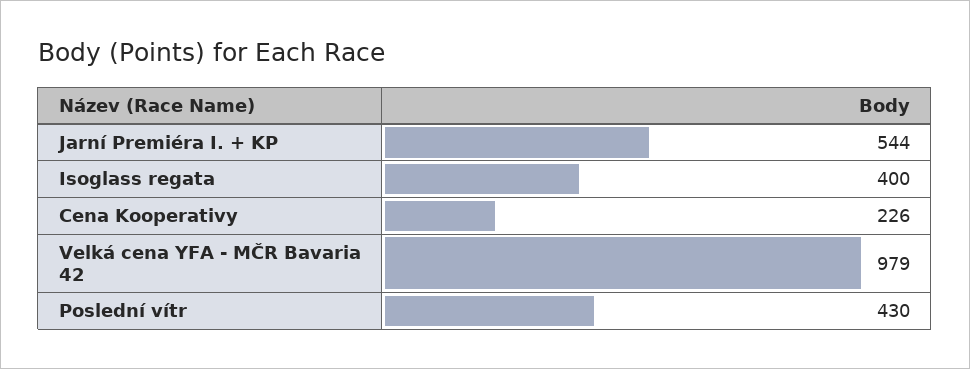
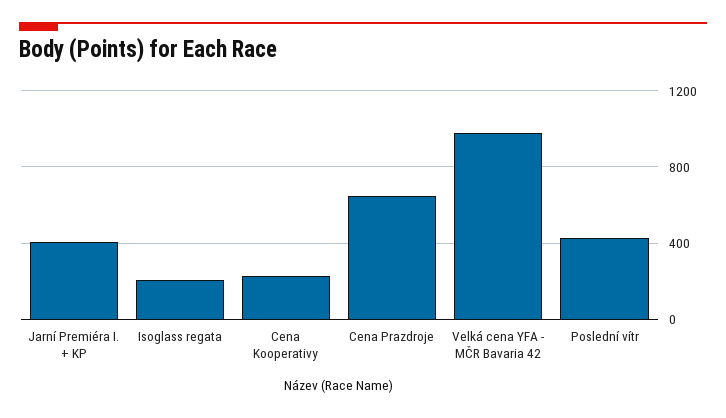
Jarní Premiéra I. + KP: 544 -> 400
Isoglass regata: 400 -> 200
Cena Prazdroje: none -> 650

